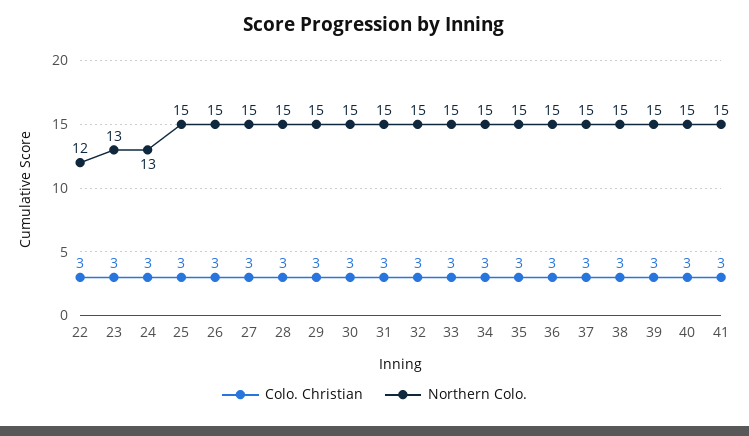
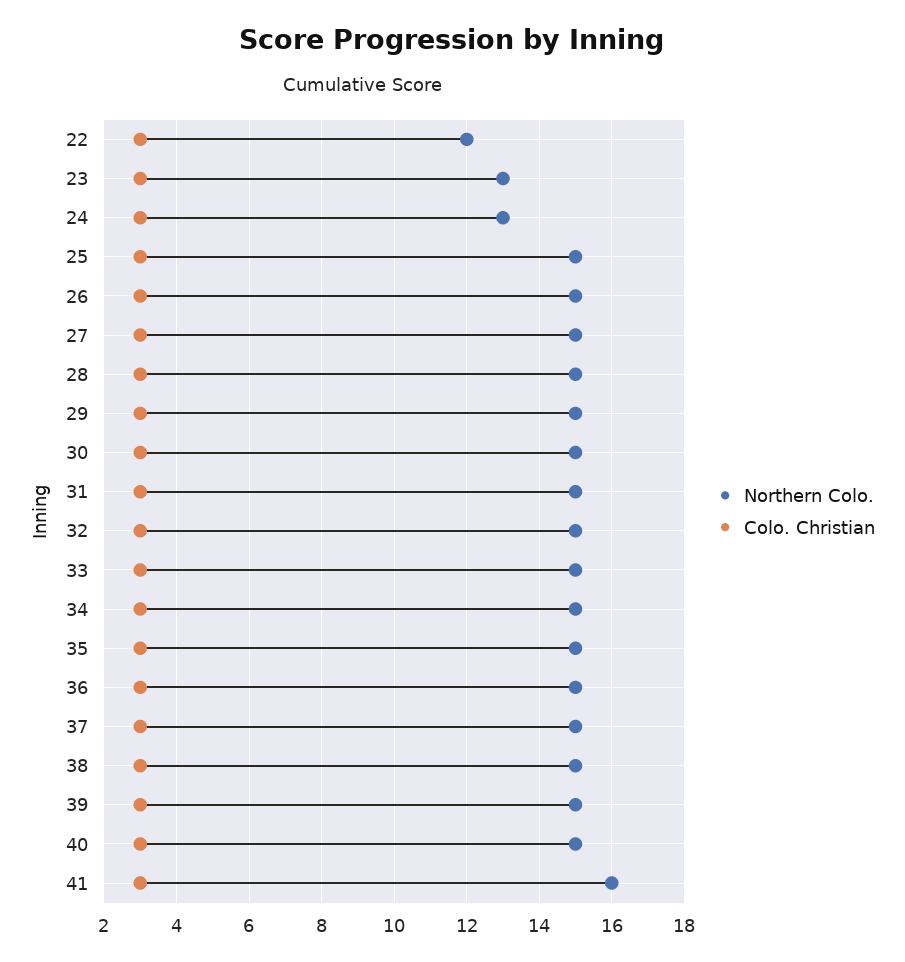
Northern Colo., 41: 15 -> 16

